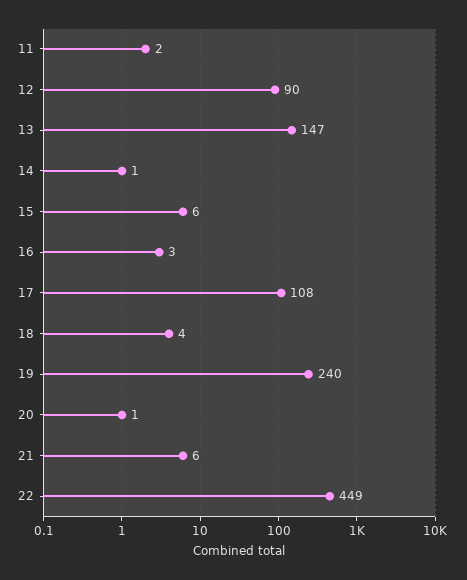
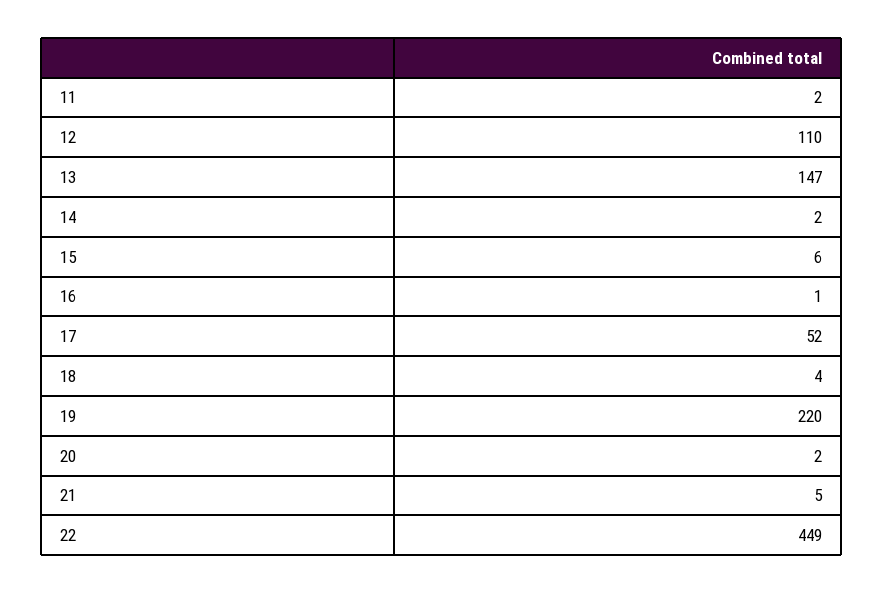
12: 90 -> 110
14: 1 -> 2
16: 3 -> 1
17: 108 -> 52
19: 240 -> 220
20: 1 -> 2
21: 6 -> 5

